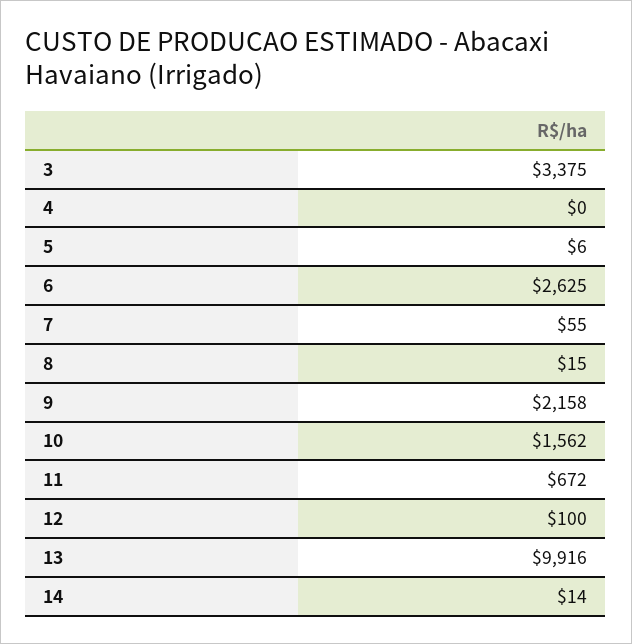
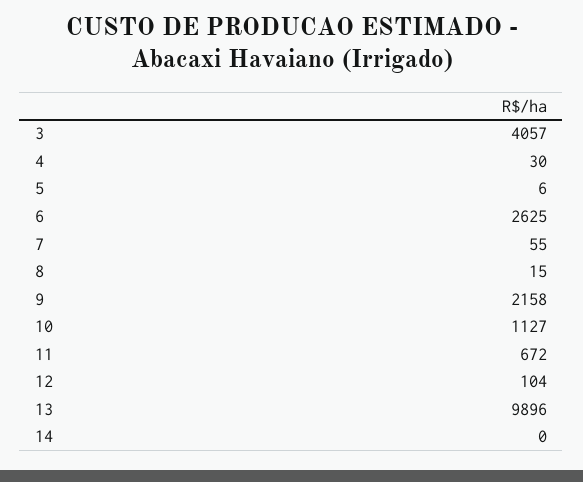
3: 3375 -> 4057
4: 0 -> 30
10: 1562 -> 1127
12: 100 -> 104
13: 9916 -> 9896
14: 14 -> 0

